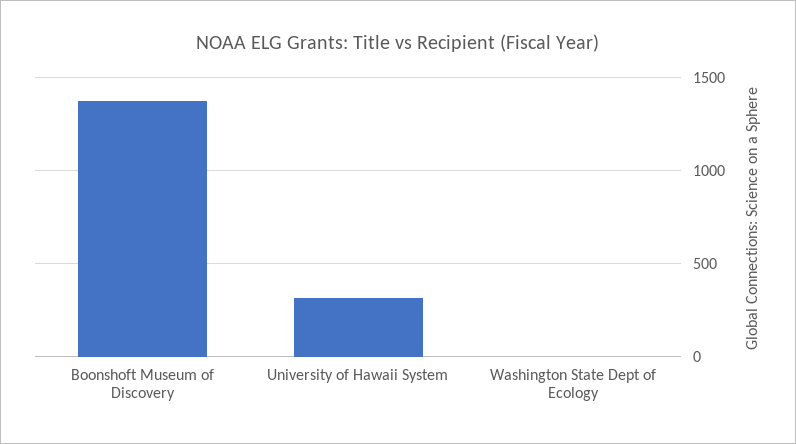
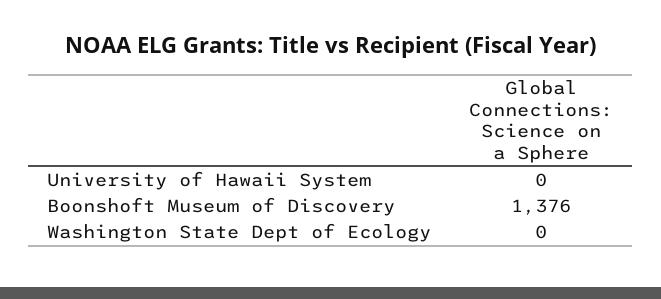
University of Hawaii System: 300 -> 0

